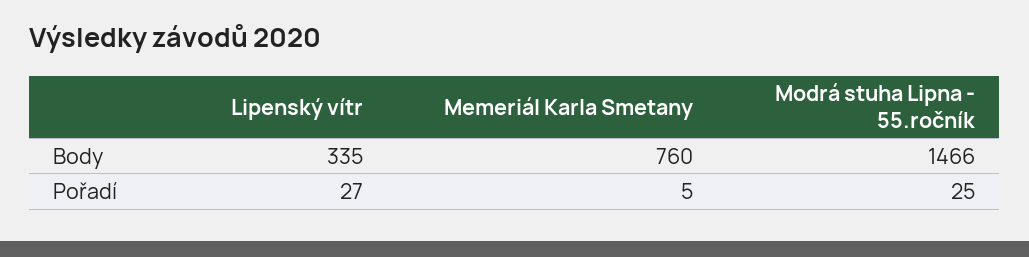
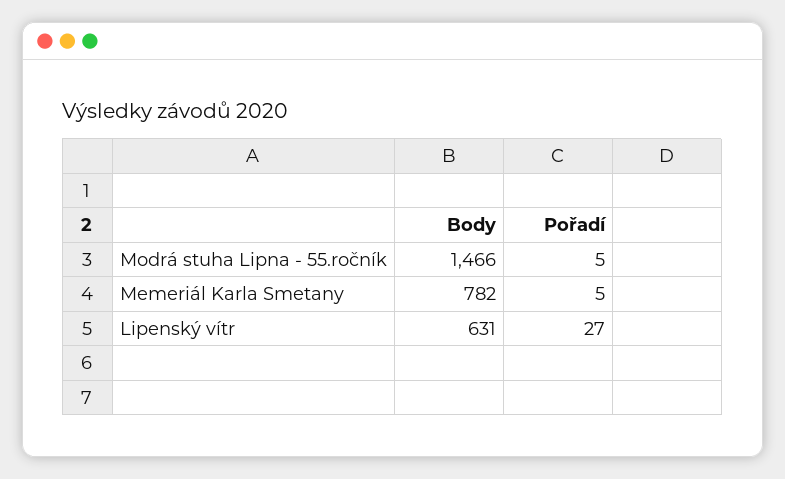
Lipenský vítr, Body: 335 -> 631
Memeriál Karla Smetany, Body: 760 -> 782
Modrá stuha Lipna - 55.ročník, Pořadí: 25 -> 5

